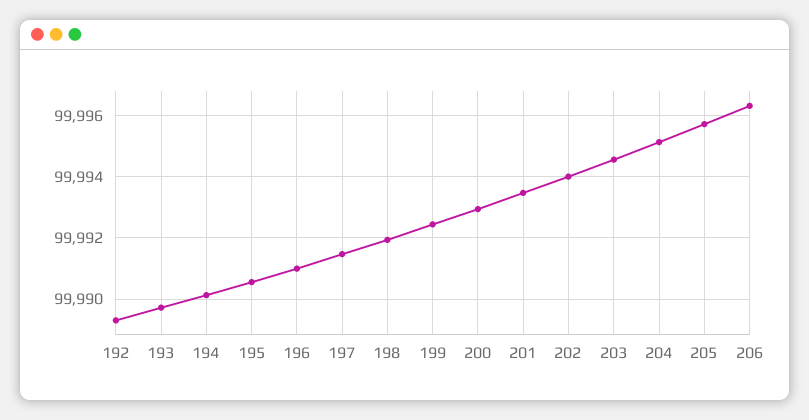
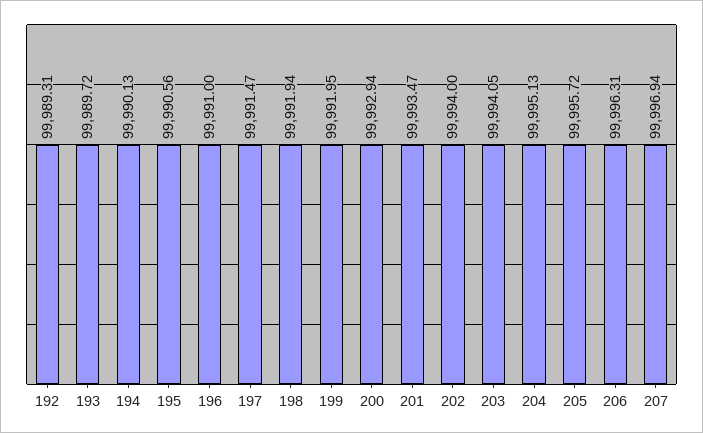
199: 99992.4 -> 99991.95
203: 99994.6 -> 99994.05
207: none -> 99996.94

